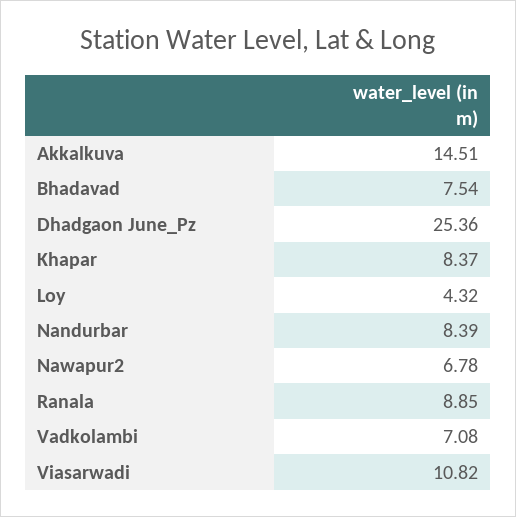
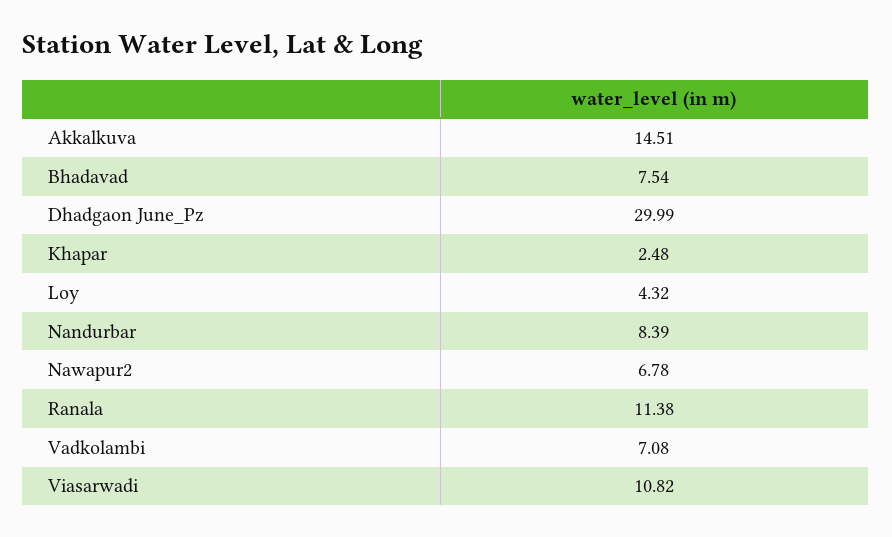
Dhadgaon June_Pz: 25.36 -> 29.99
Khapar: 8.37 -> 2.48
Ranala: 8.85 -> 11.38

